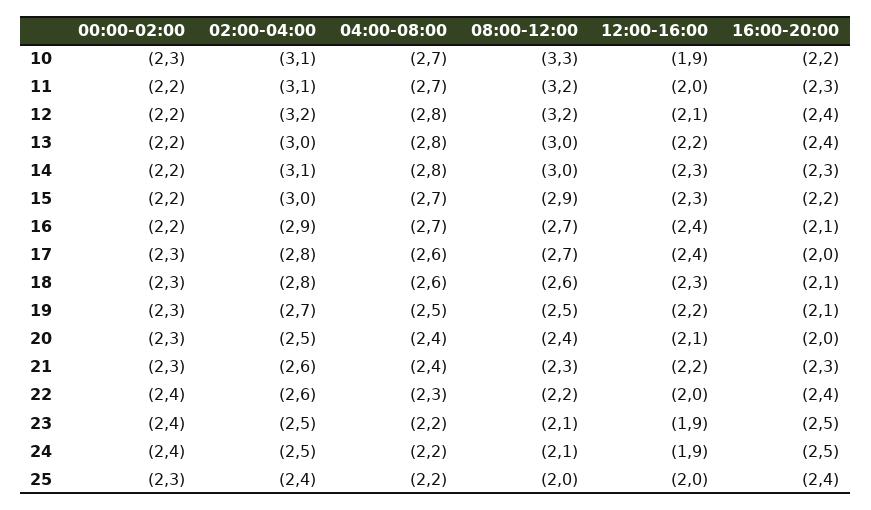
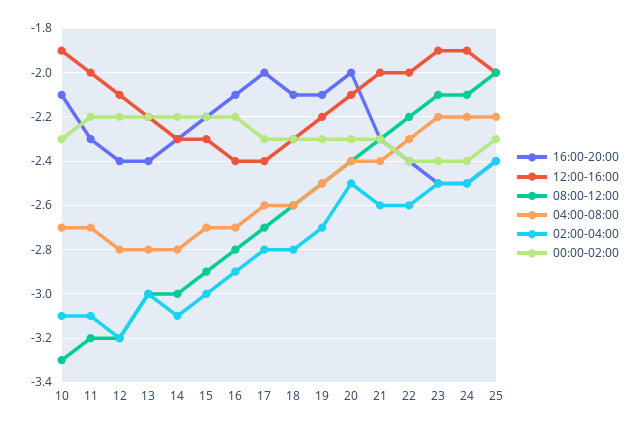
16:00-20:00, 10: -2.2 -> -2.1
08:00-12:00, 16: -2.7 -> -2.8
12:00-16:00, 21: -2.2 -> -2

